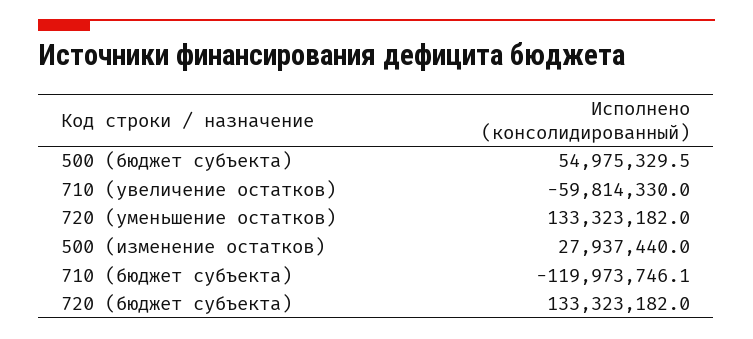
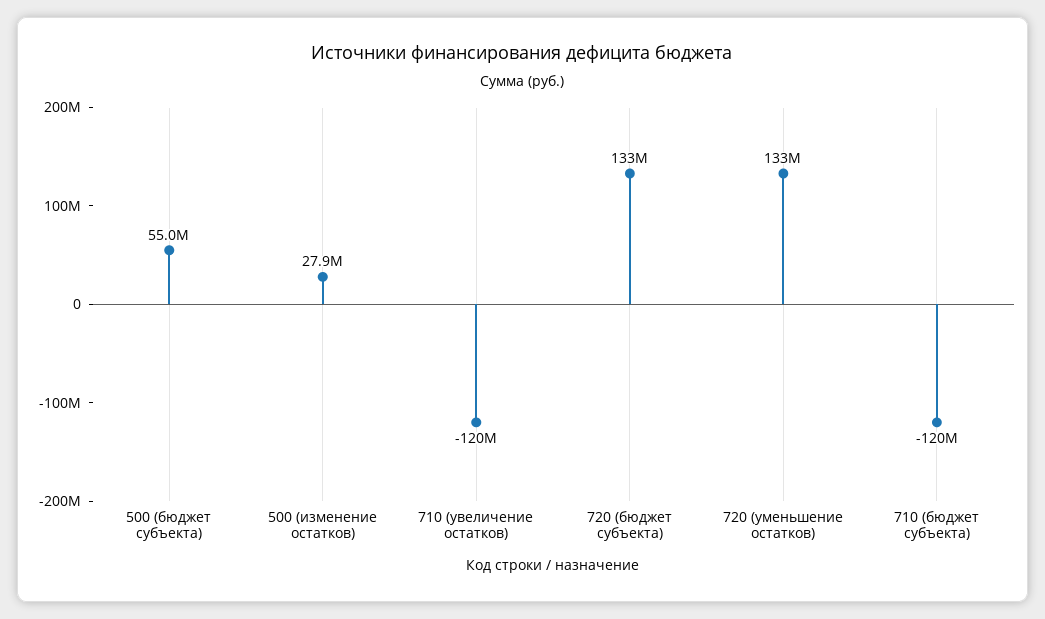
710 (увеличение остатков): -59814330 -> -120000000

